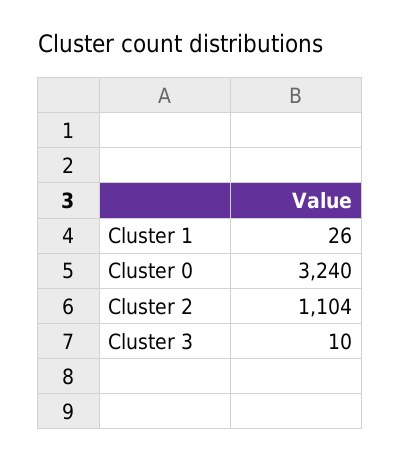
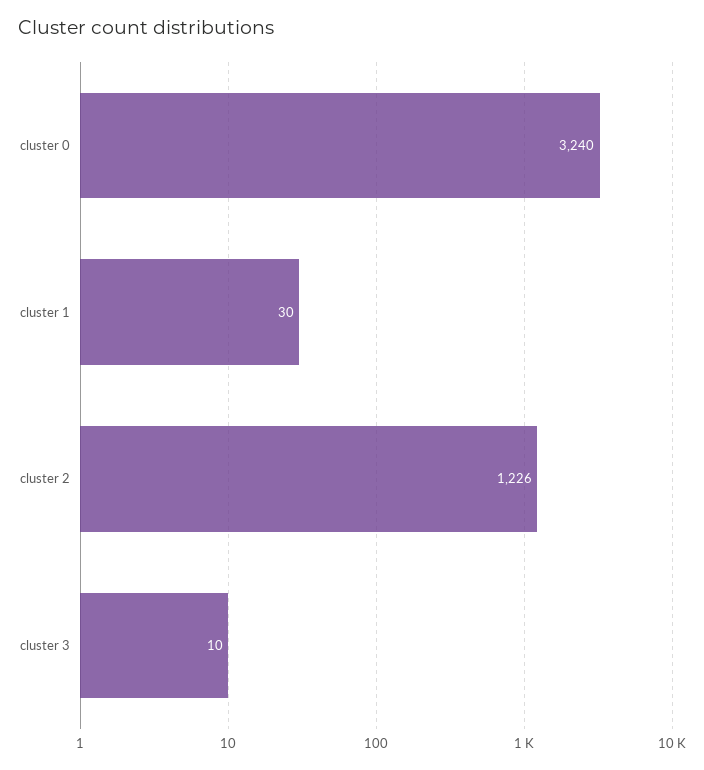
Cluster 1: 26 -> 30
Cluster 2: 1104 -> 1226

